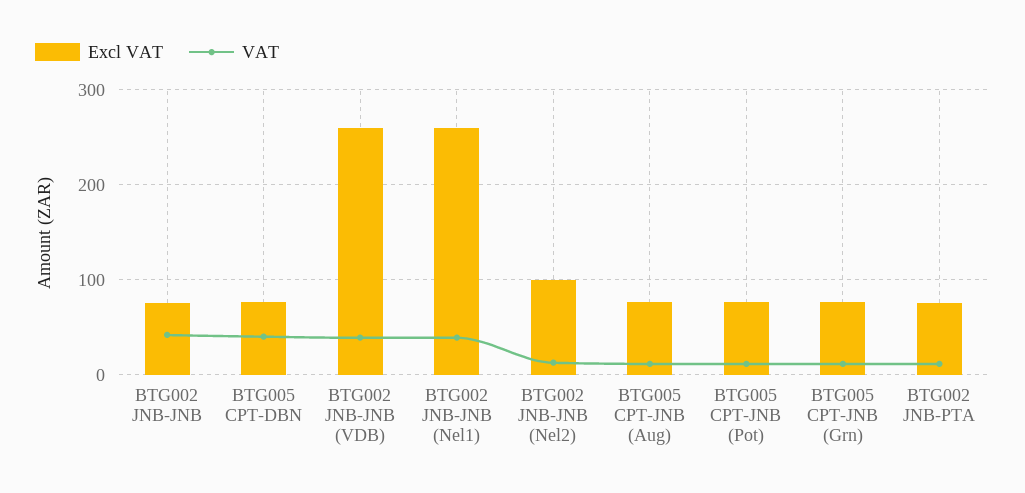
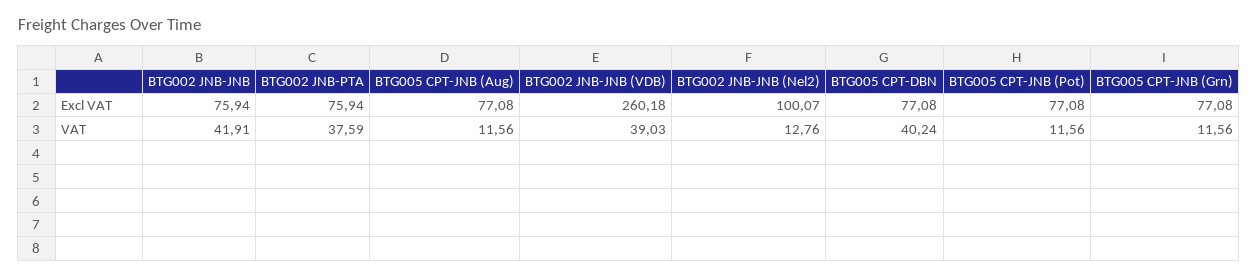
Excl VAT, BTG002 JNB-JNB (Nel1): 260 -> none
VAT, BTG002 JNB-JNB (Nel1): 40 -> none
VAT, BTG002 JNB-PTA: 10 -> 37.59

